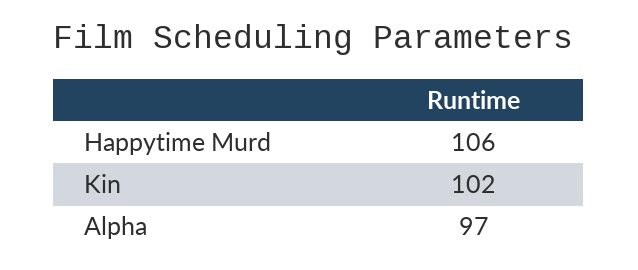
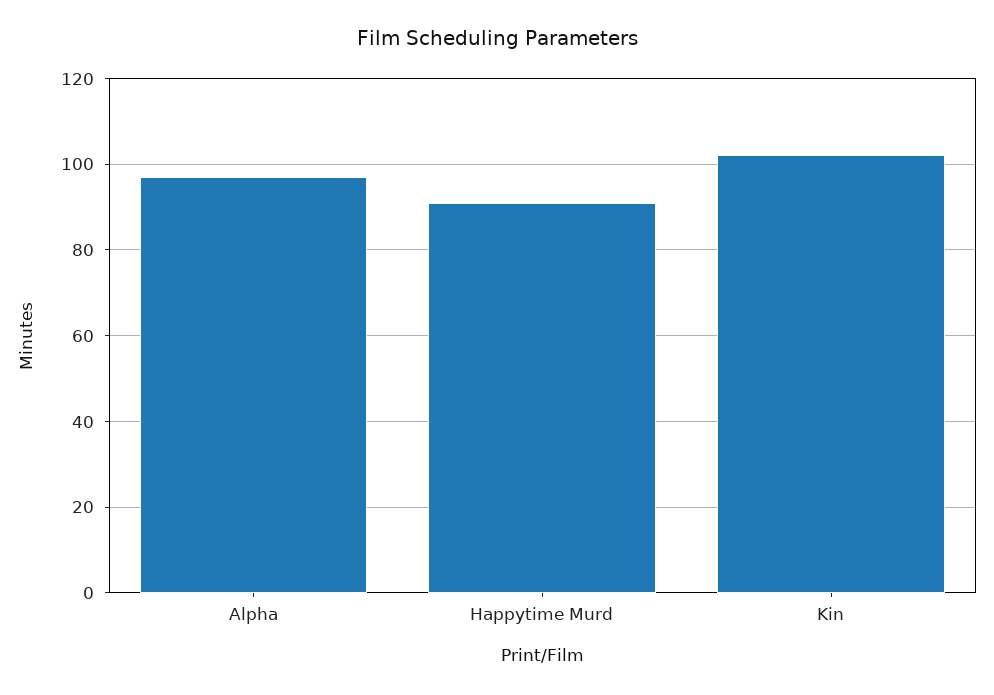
Happytime Murd: 106 -> 90

